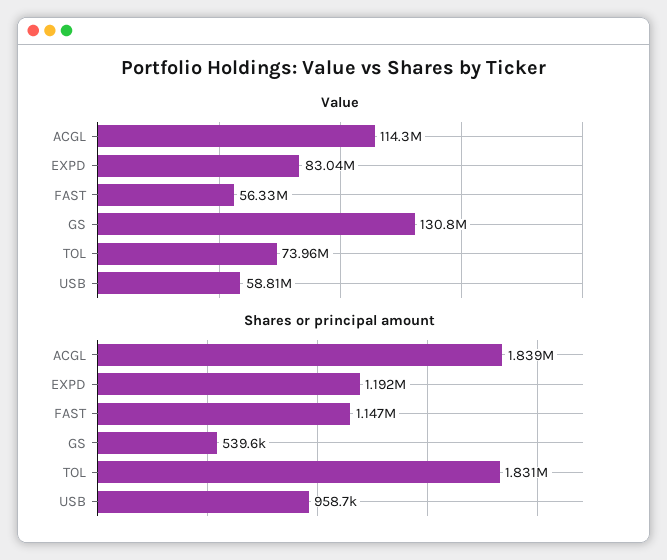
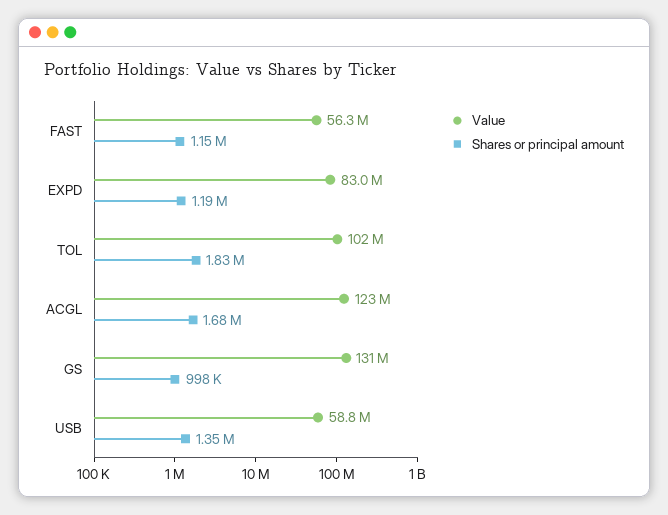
Value, ACGL: 114300000 -> 123000000
Value, TOL: 73960000 -> 102000000
Shares or principal amount, ACGL: 1839000 -> 1680000
Shares or principal amount, GS: 539600 -> 998000
Shares or principal amount, USB: 958700 -> 1350000

